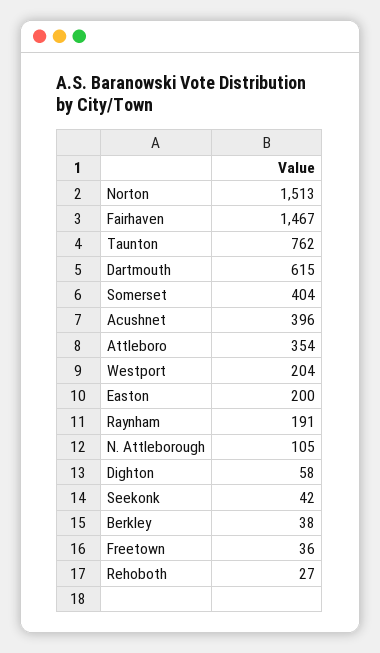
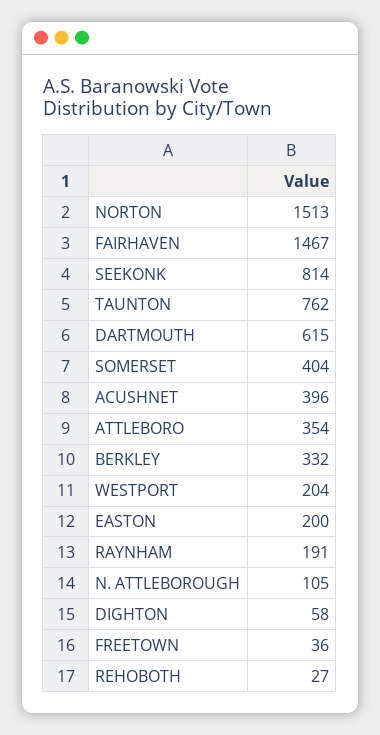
Seekonk: 42 -> 814
Berkley: 38 -> 332

